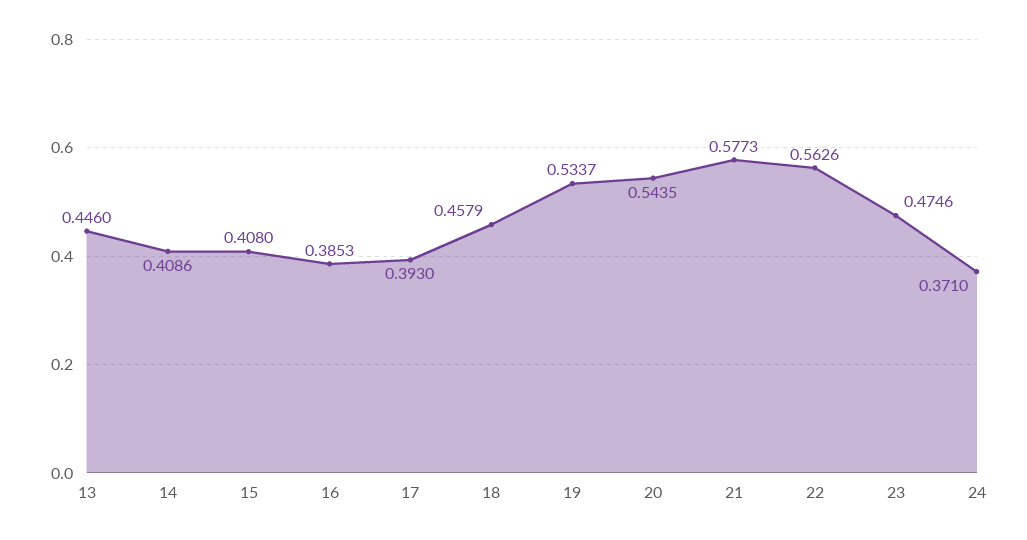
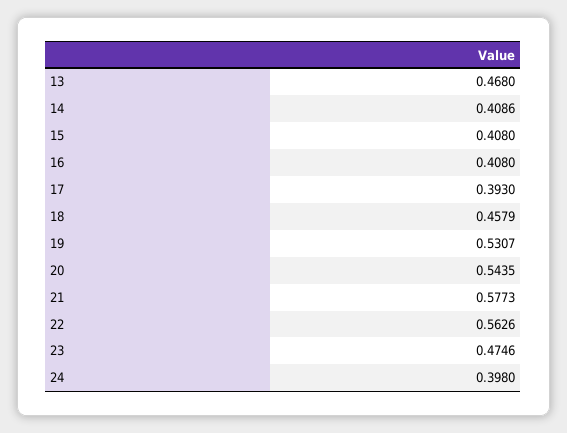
13: 0.446 -> 0.468
16: 0.3853 -> 0.408
19: 0.5337 -> 0.5307
24: 0.371 -> 0.398

